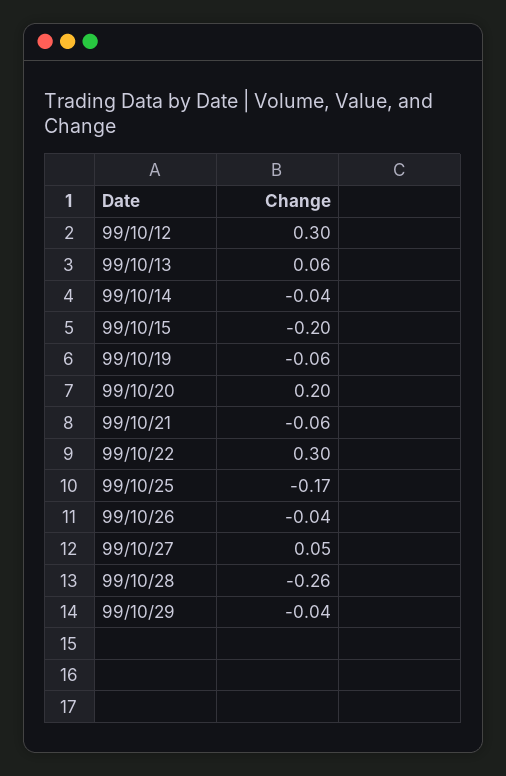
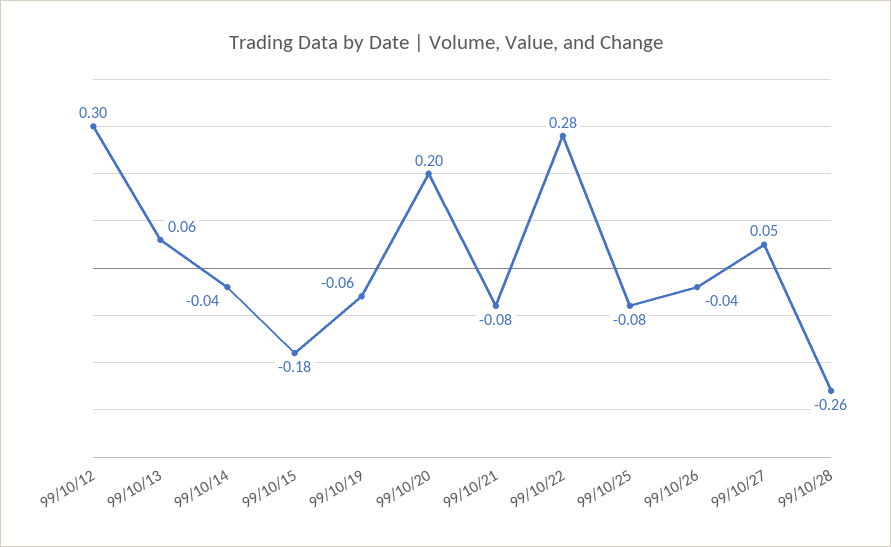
99/10/15: -0.2 -> -0.18
99/10/21: -0.06 -> -0.08
99/10/22: 0.3 -> 0.28
99/10/25: -0.17 -> -0.08
99/10/29: -0.04 -> none

